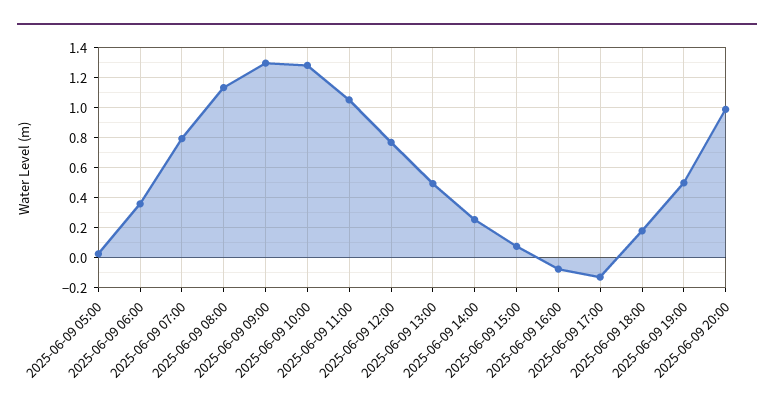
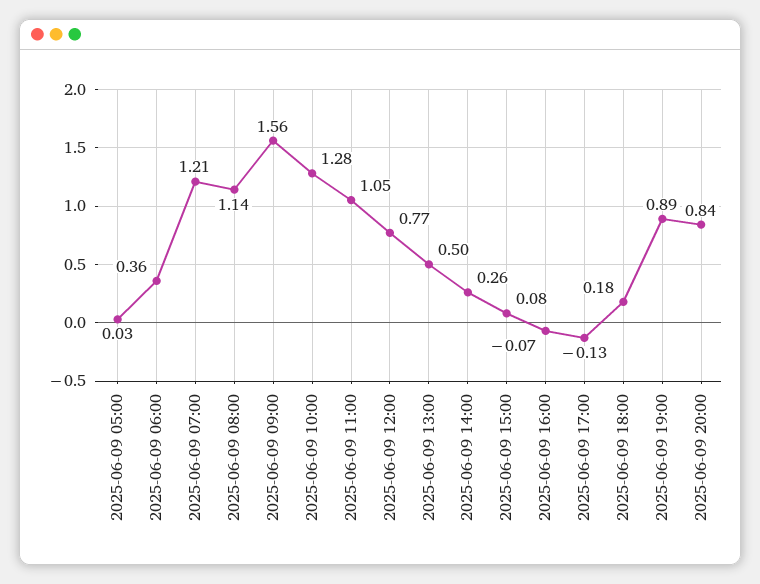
2025-06-09 07:00: 0.8 -> 1.21
2025-06-09 09:00: 1.3 -> 1.56
2025-06-09 19:00: 0.5 -> 0.89
2025-06-09 20:00: 1 -> 0.84

